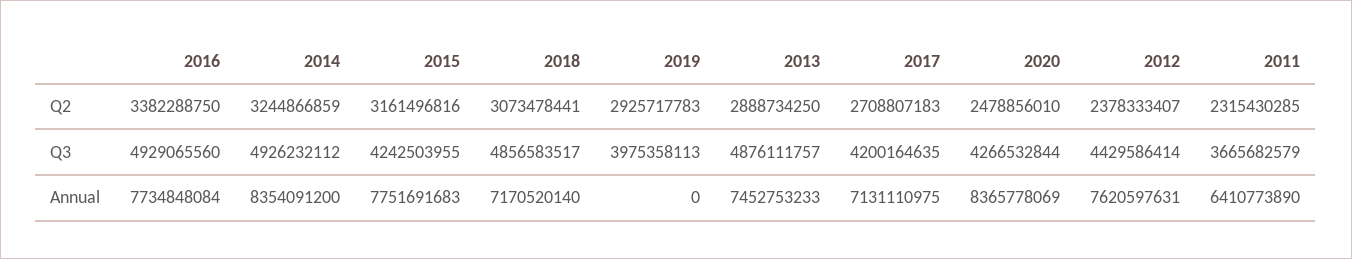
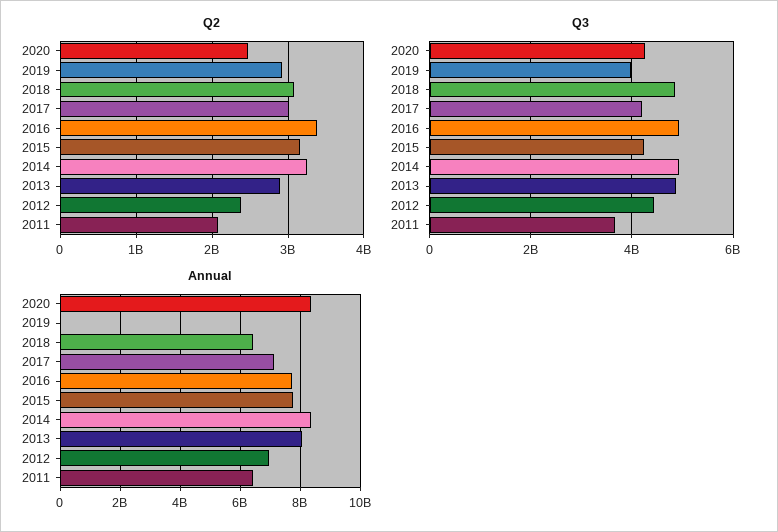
Q2, 2017: 2708807183 -> 3000000000
Q2, 2011: 2315430285 -> 2100000000
Annual, 2018: 7170520140 -> 6400000000
Annual, 2013: 7452753233 -> 8000000000
Annual, 2012: 7620597631 -> 7000000000

